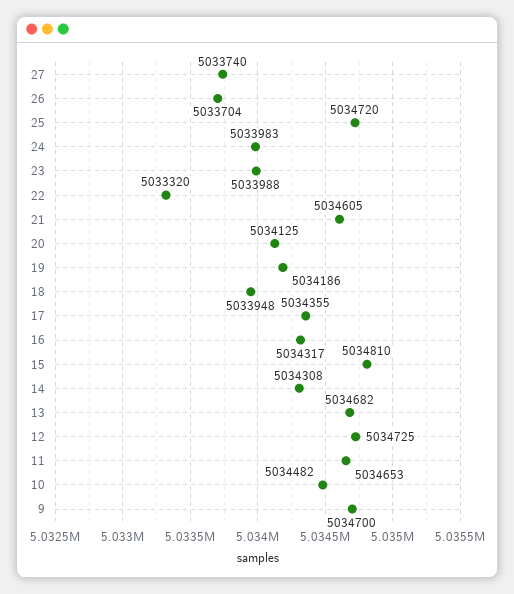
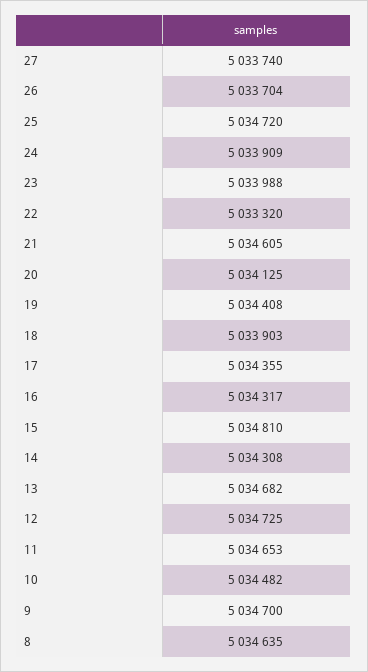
24: 5033983 -> 5033909
19: 5034186 -> 5034408
18: 5033948 -> 5033903
8: none -> 5034635

